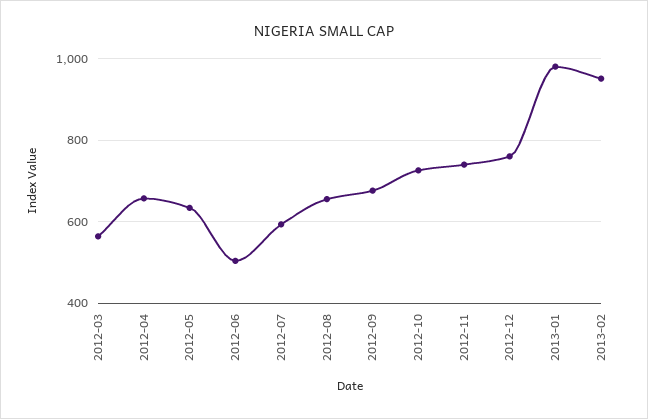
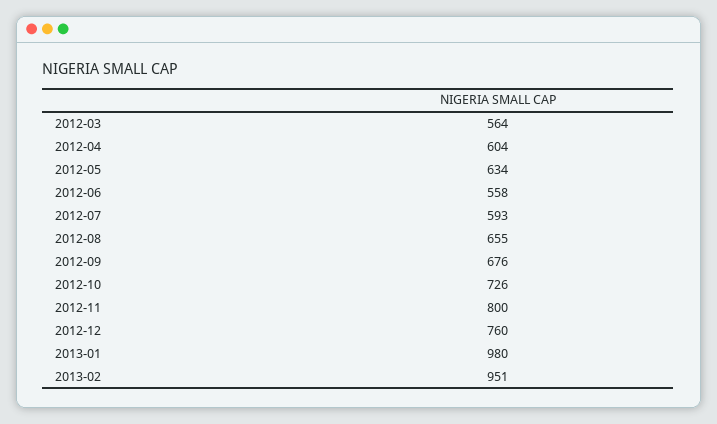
2012-04: 660 -> 604
2012-06: 500 -> 558
2012-11: 740 -> 800

